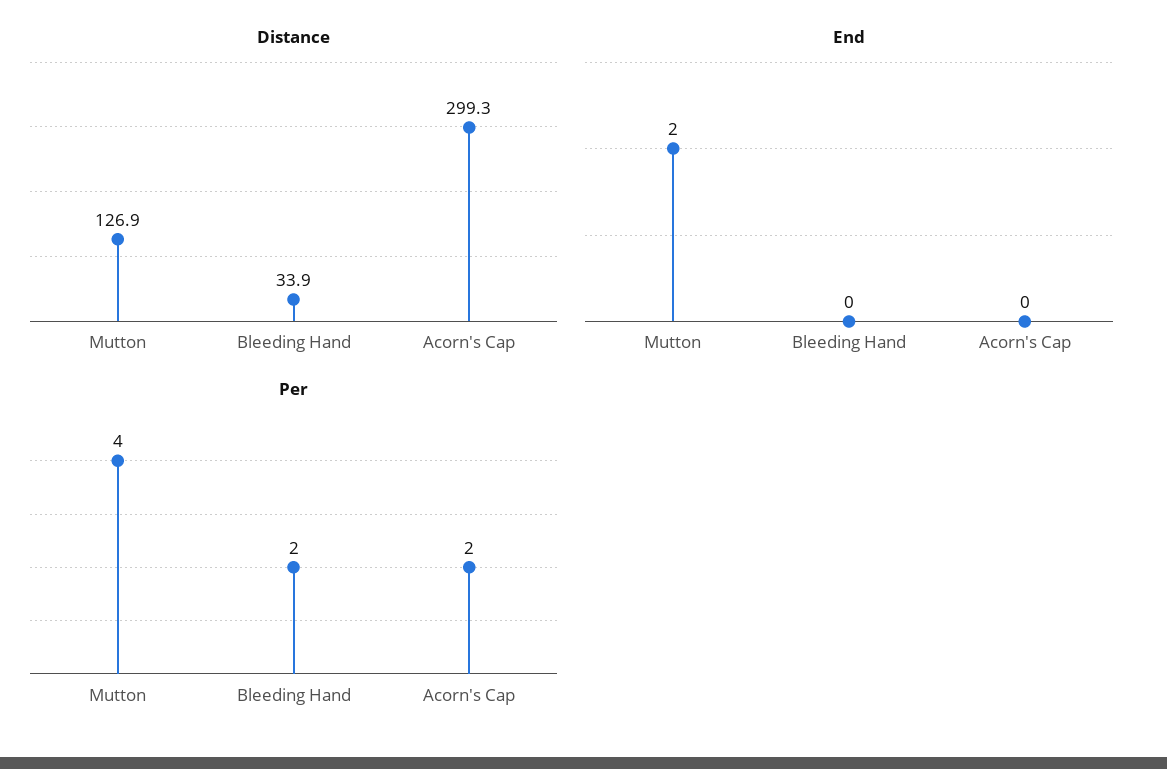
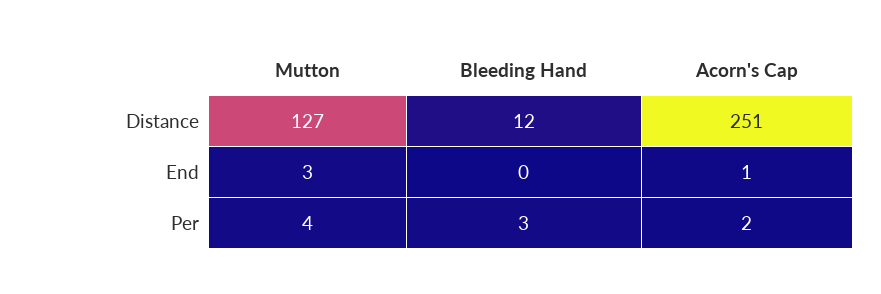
Distance, Bleeding Hand: 33.9 -> 12
Distance, Acorn's Cap: 299.3 -> 251
End, Mutton: 2 -> 3
End, Acorn's Cap: 0 -> 1
Per, Bleeding Hand: 2 -> 3

